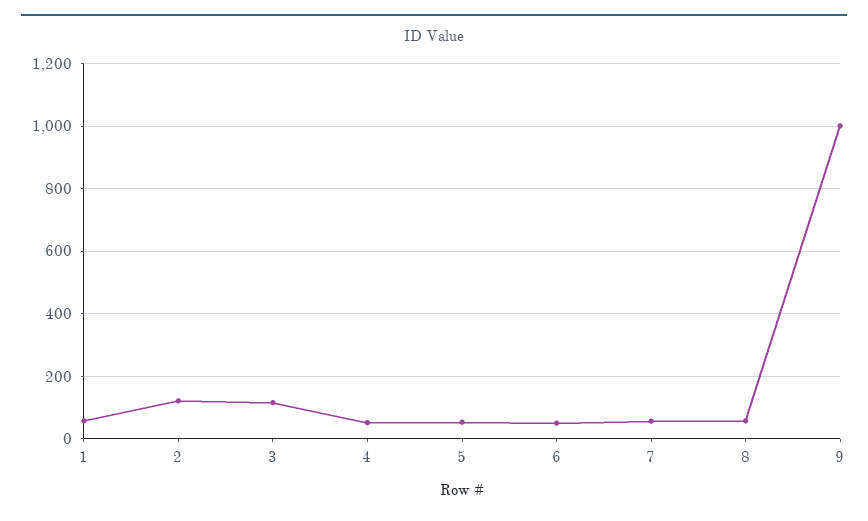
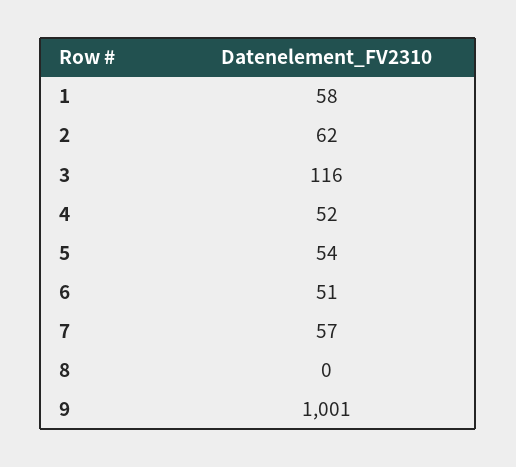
2: 120 -> 62
8: 60 -> 0

